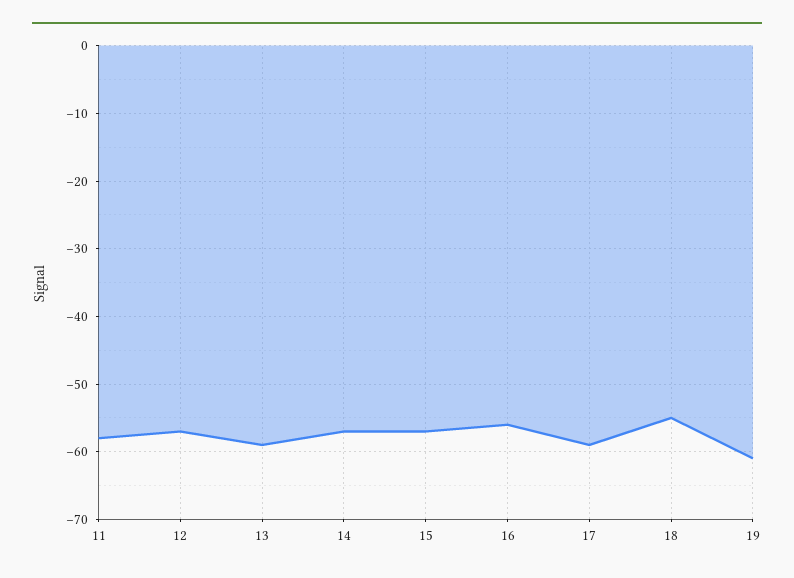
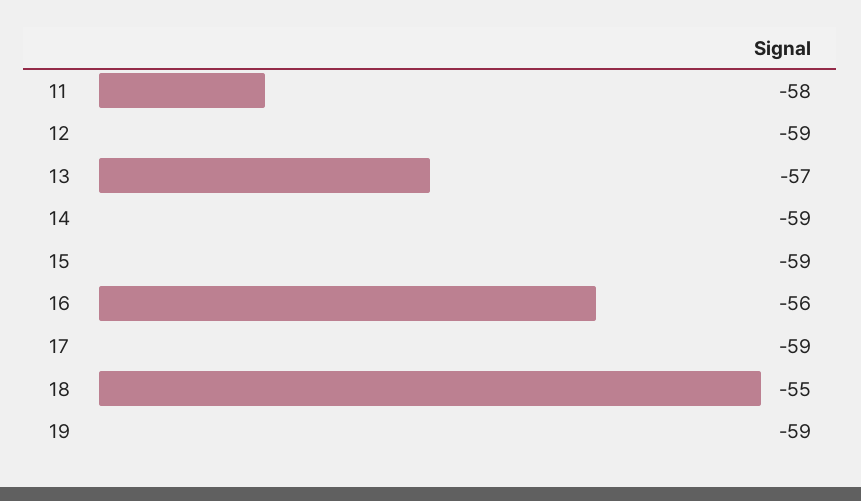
12: -57 -> -59
13: -59 -> -57
14: -57 -> -59
15: -57 -> -59
19: -61 -> -59

